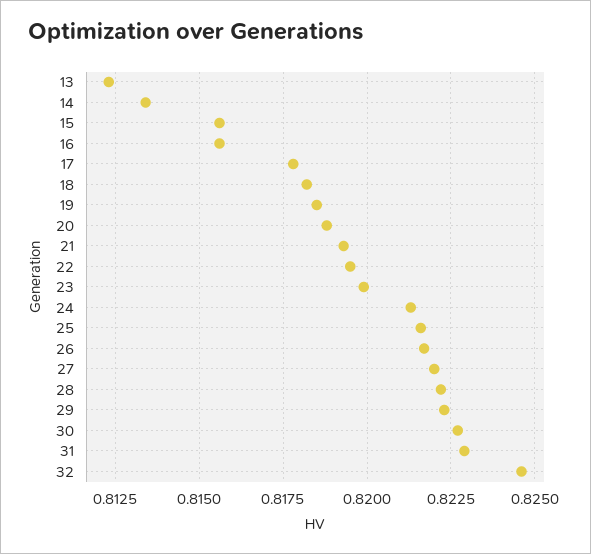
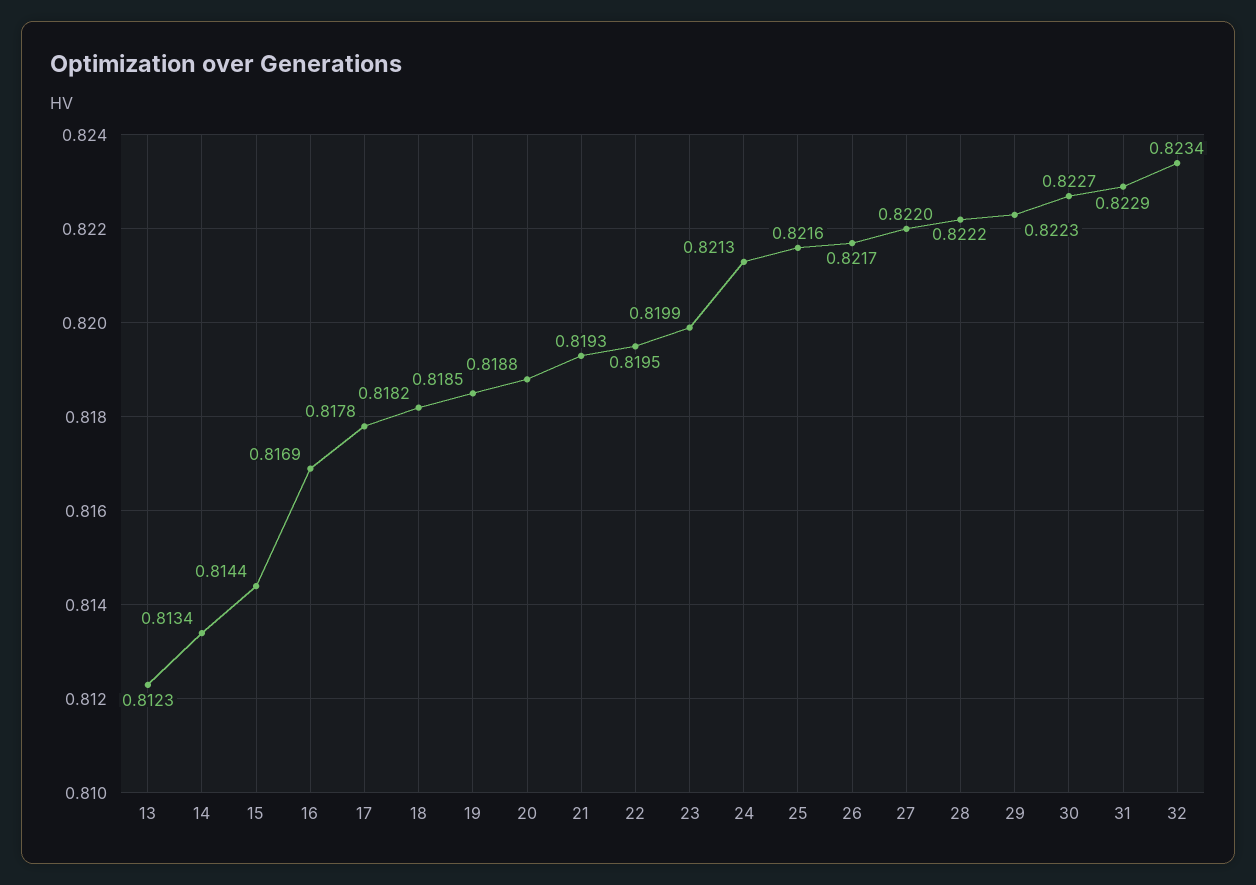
15: 0.8155 -> 0.8144
16: 0.8155 -> 0.8169
32: 0.8245 -> 0.8234

